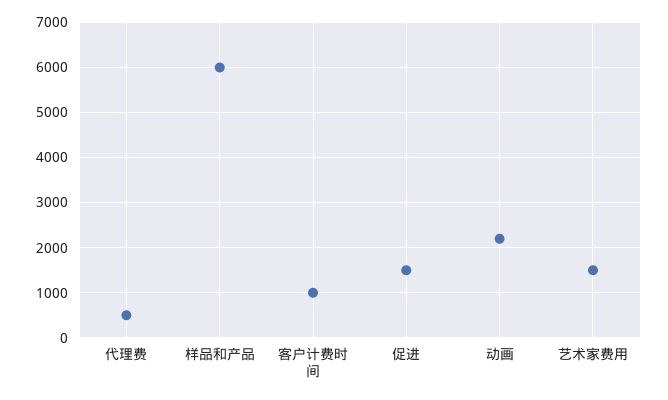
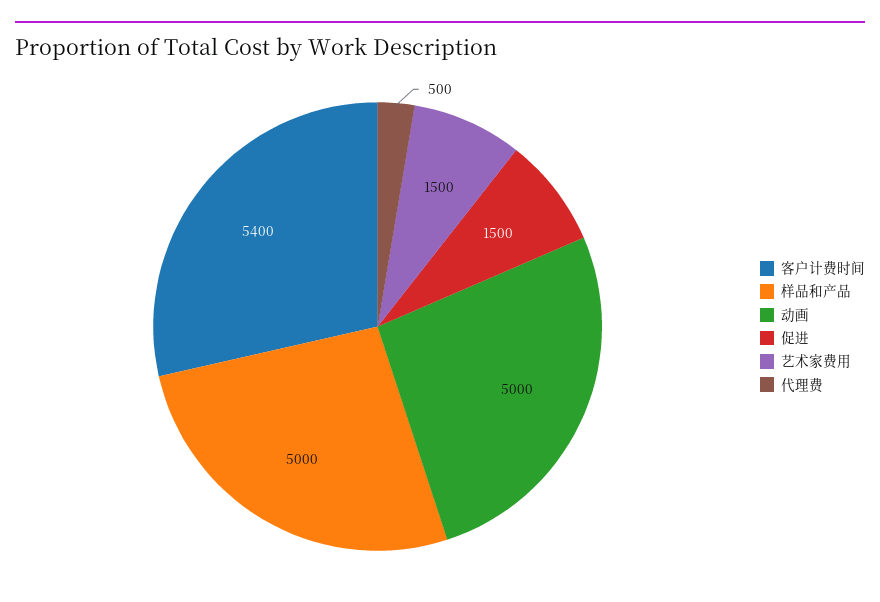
样品和产品: 6000 -> 5000
客户计费时间: 1000 -> 5400
动画: 2200 -> 5000

